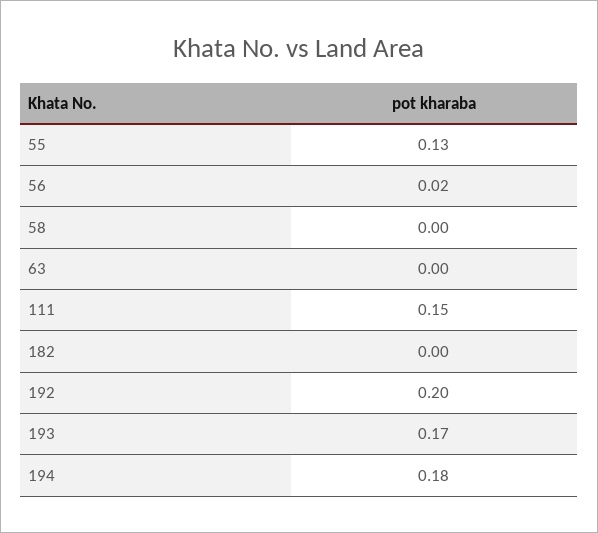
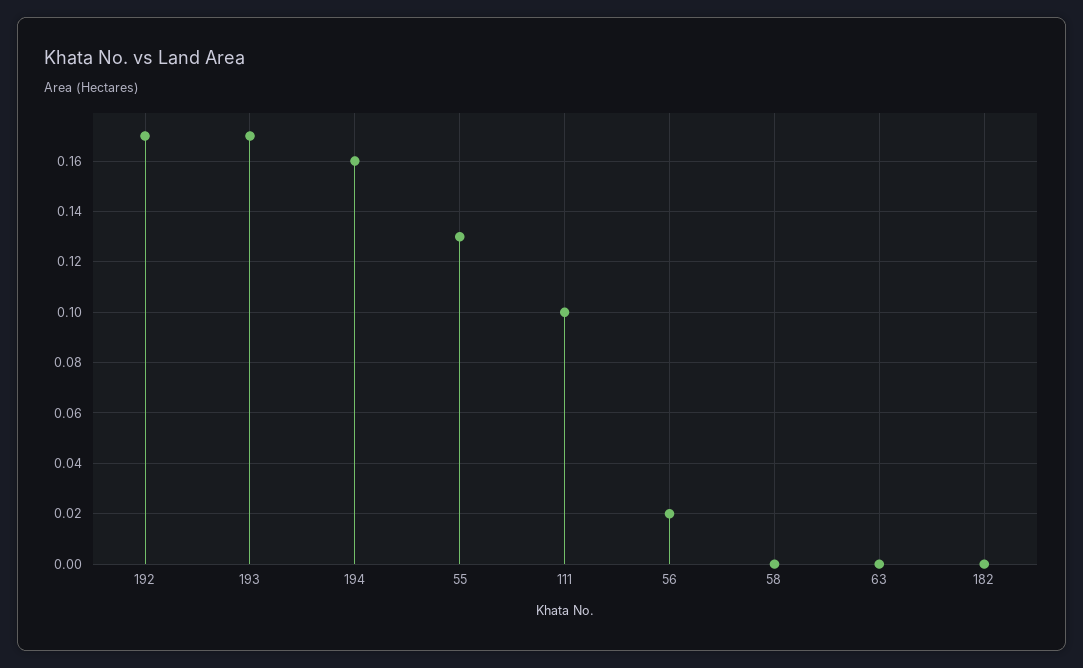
111: 0.15 -> 0.1
192: 0.2 -> 0.17
194: 0.18 -> 0.16

